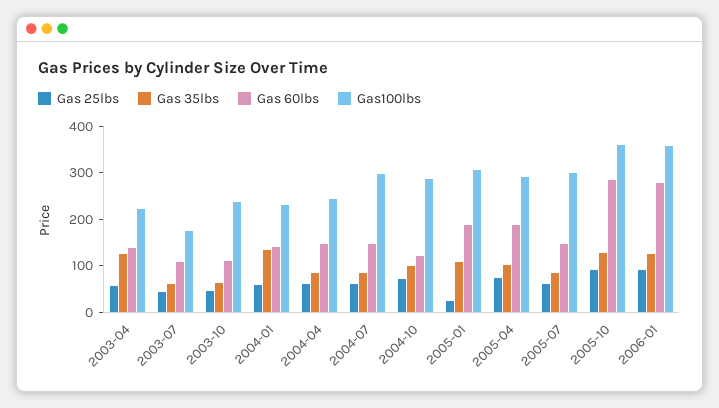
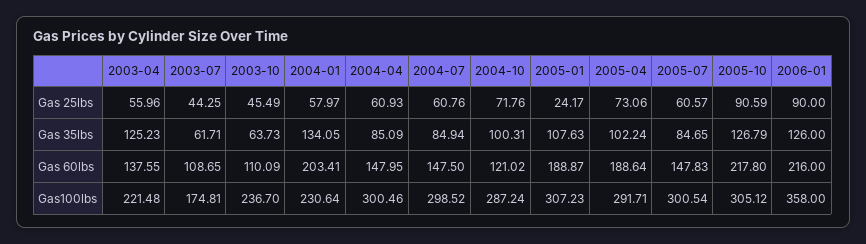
Gas 60lbs, 2004-01: 140 -> 203.41
Gas100lbs, 2004-04: 240 -> 300.46
Gas 60lbs, 2005-10: 280 -> 217.8
Gas100lbs, 2005-10: 360 -> 305.12
Gas 60lbs, 2006-01: 280 -> 216

